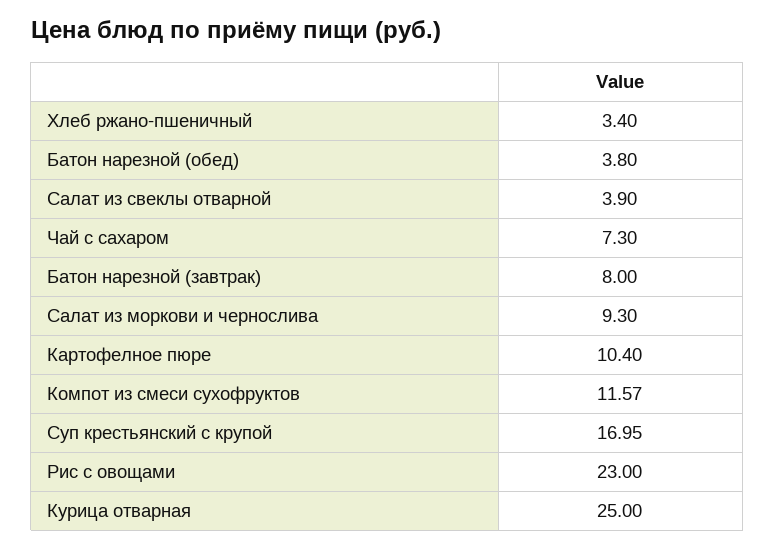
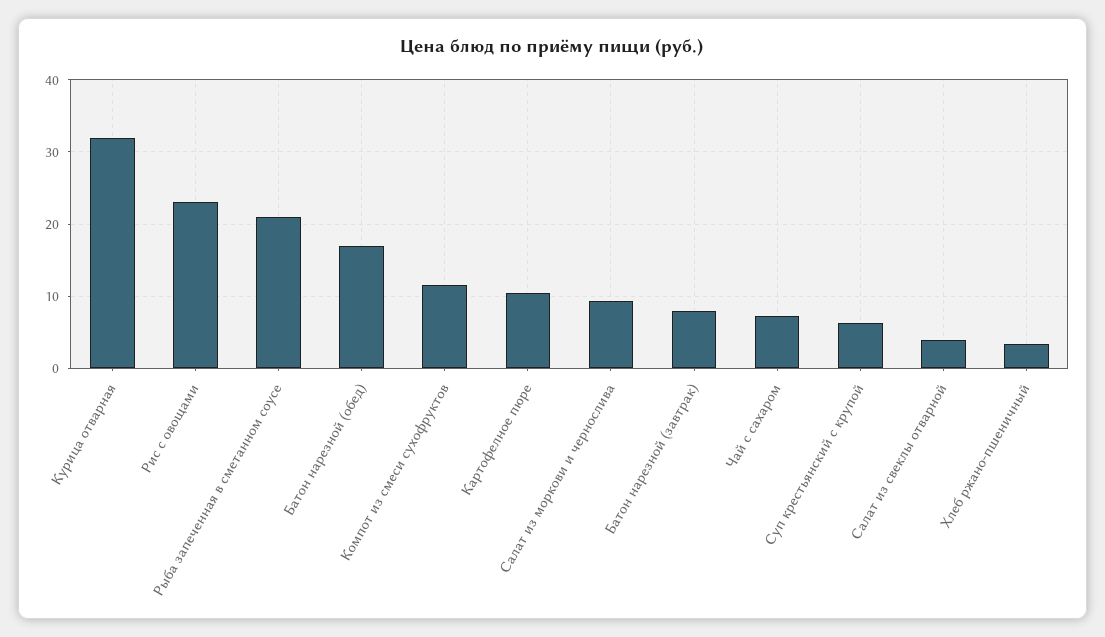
Батон нарезной (обед): 3.8 -> 17
Суп крестьянский с крупой: 16.95 -> 6
Курица отварная: 25 -> 32
Рыба запеченная в сметанном соусе: none -> 21

